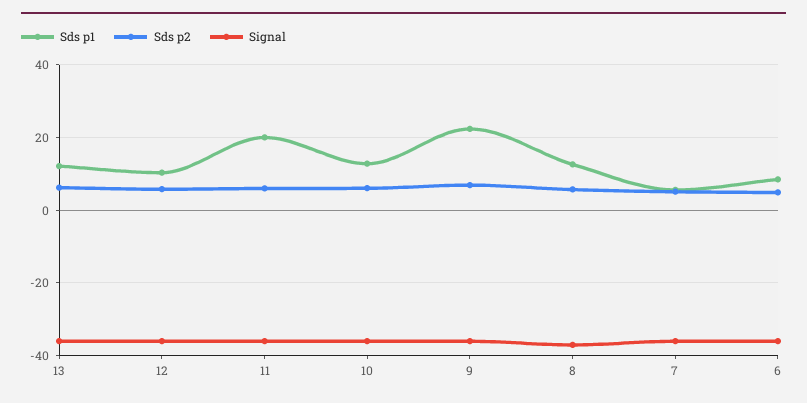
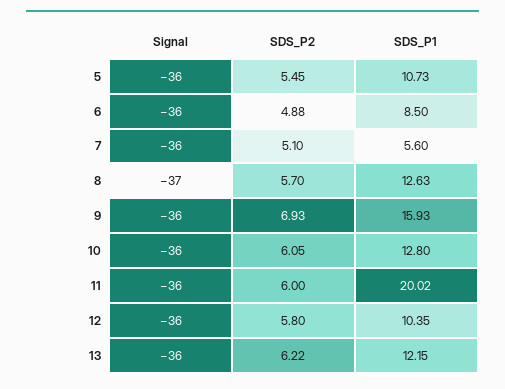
Sds p1, 9: 22 -> 15.93
Signal, 5: none -> -36
Sds p2, 5: none -> 5.45
Sds p1, 5: none -> 10.73

